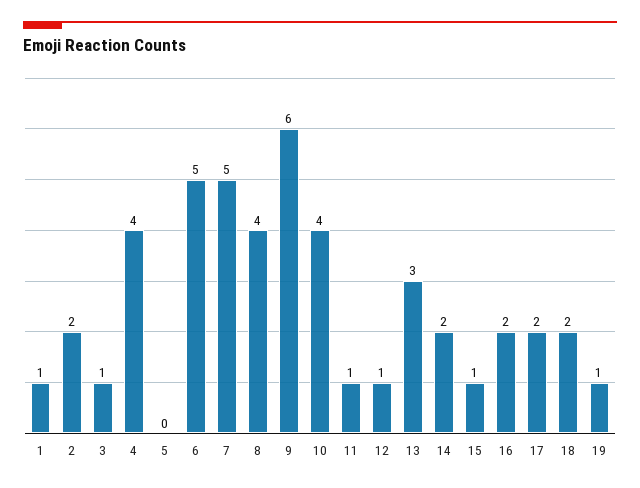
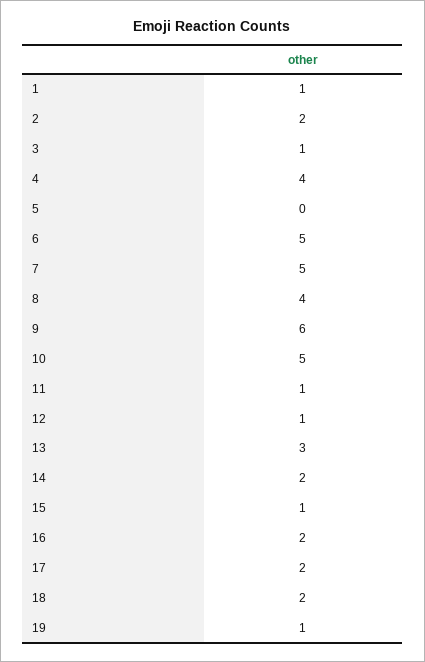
10: 4 -> 5

